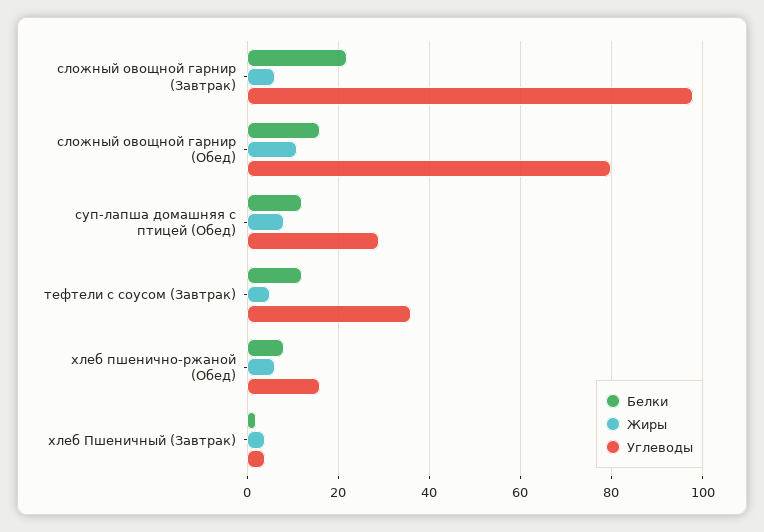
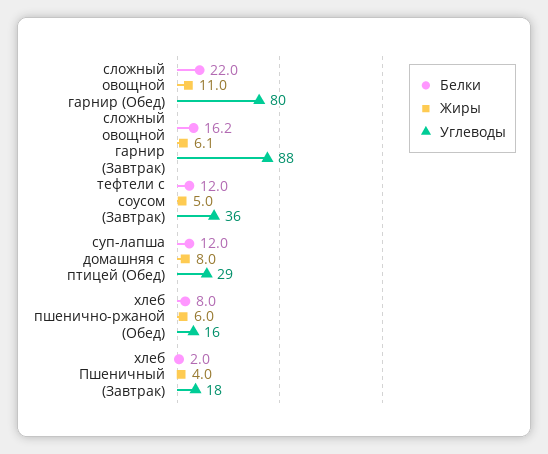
Белки, сложный овощной гарнир (Завтрак): 22 -> 16.2
Углеводы, сложный овощной гарнир (Завтрак): 98 -> 88
Белки, сложный овощной гарнир (Обед): 16 -> 22
Углеводы, хлеб Пшеничный (Завтрак): 4 -> 18

